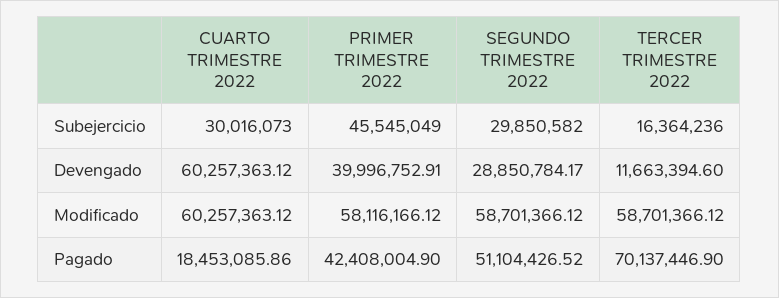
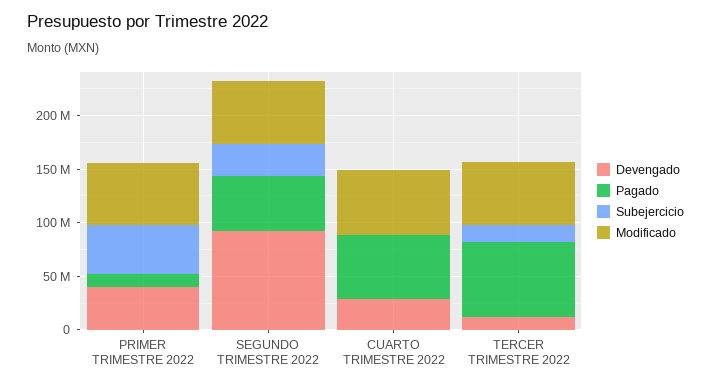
Subejercicio, CUARTO TRIMESTRE 2022: 30016073 -> 0
Devengado, CUARTO TRIMESTRE 2022: 60257363.12 -> 30000000
Devengado, SEGUNDO TRIMESTRE 2022: 28850784.17 -> 90000000
Pagado, CUARTO TRIMESTRE 2022: 18453085.86 -> 60000000
Pagado, PRIMER TRIMESTRE 2022: 42408004.9 -> 10000000

